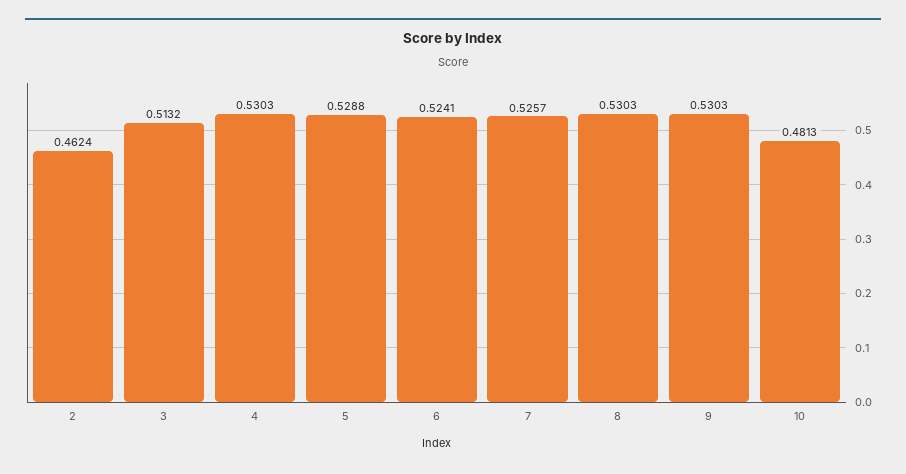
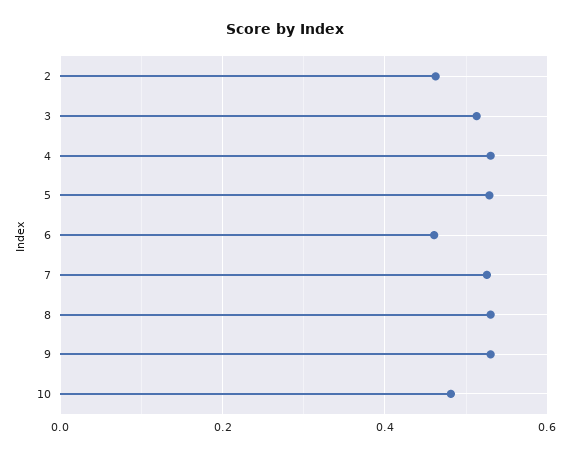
6: 0.5241 -> 0.46

